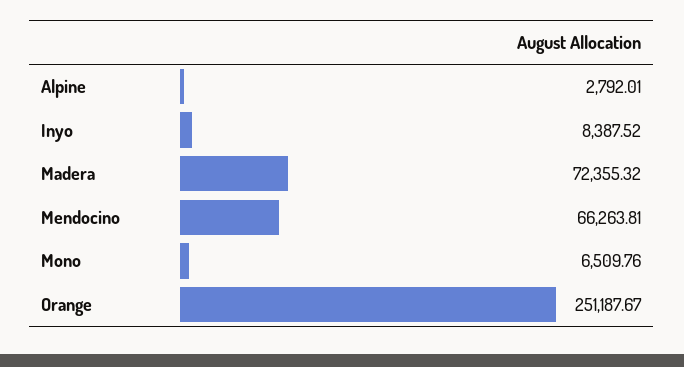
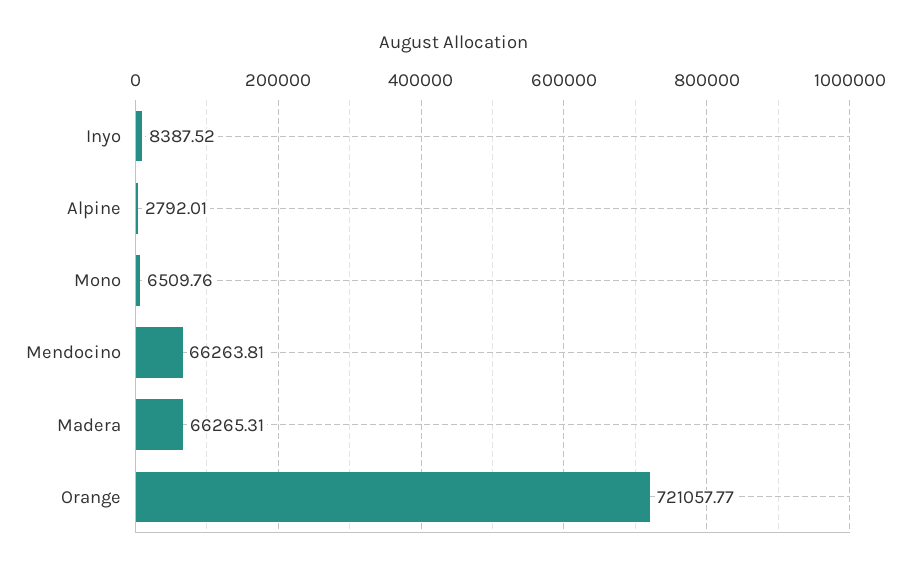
Madera: 72355.32 -> 66265.31
Orange: 251187.67 -> 721057.77

